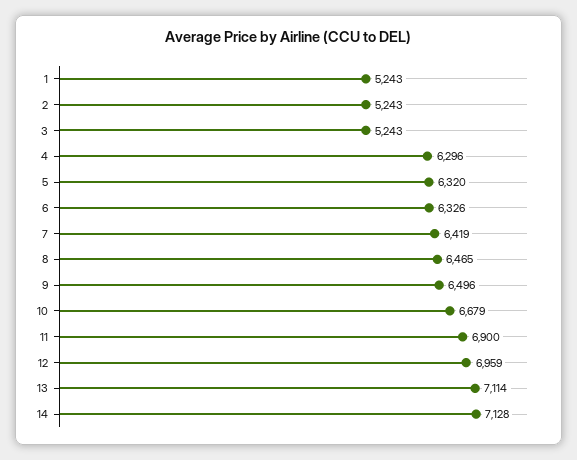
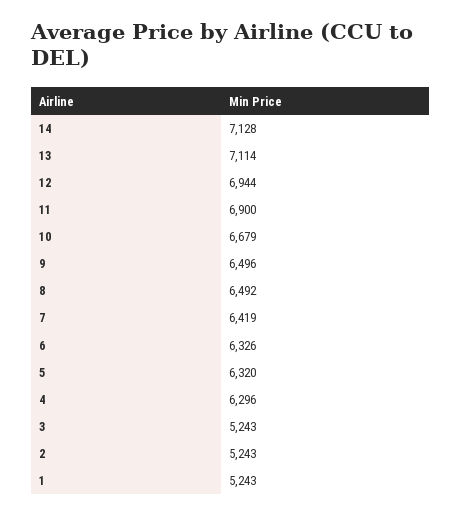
8: 6465 -> 6492
12: 6959 -> 6944

